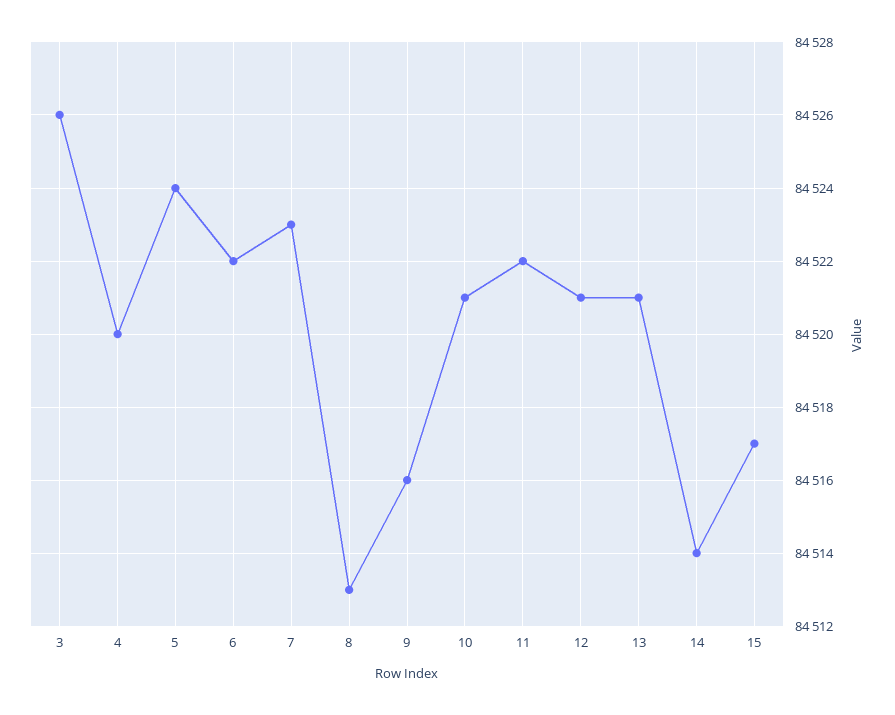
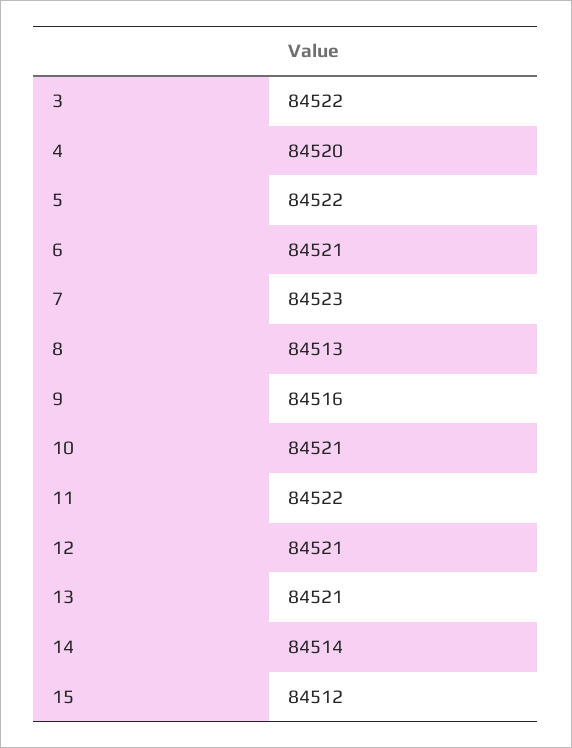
3: 84526 -> 84522
5: 84524 -> 84522
6: 84522 -> 84521
15: 84517 -> 84512

